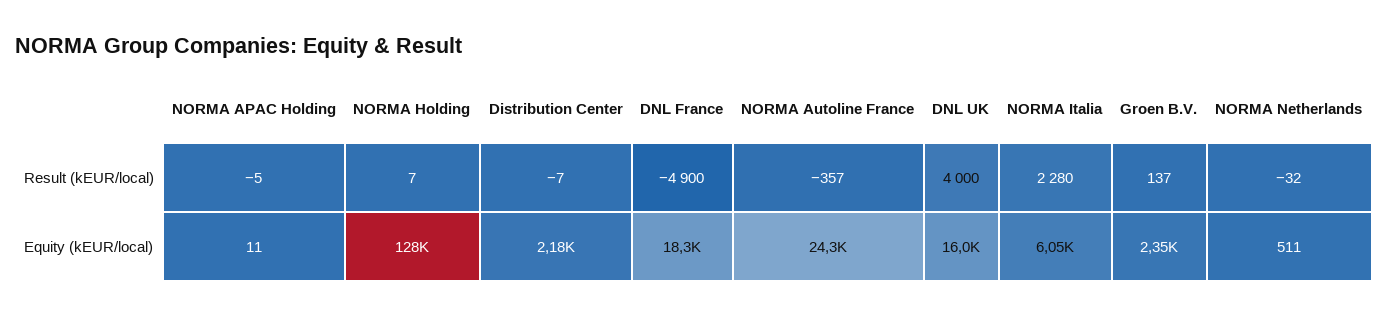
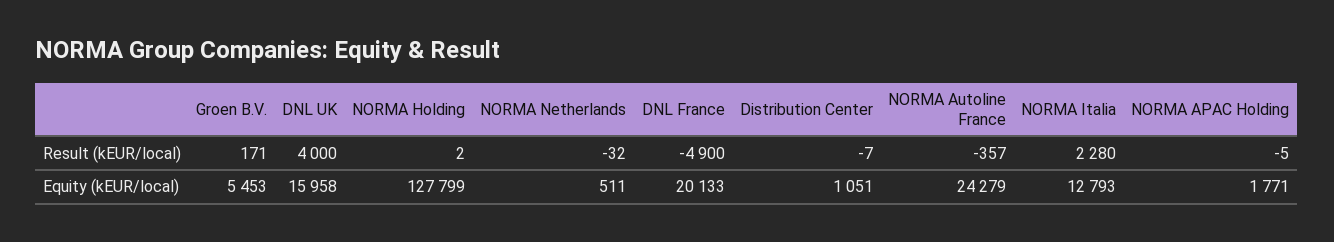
NORMA Holding, Result (kEUR/local): 7 -> 2
Groen B.V., Result (kEUR/local): 137 -> 171
NORMA APAC Holding, Equity (kEUR/local): 11 -> 1771
Distribution Center, Equity (kEUR/local): 2180 -> 1051
DNL France, Equity (kEUR/local): 18300 -> 20133
NORMA Italia, Equity (kEUR/local): 6050 -> 12793
Groen B.V., Equity (kEUR/local): 2350 -> 5453

